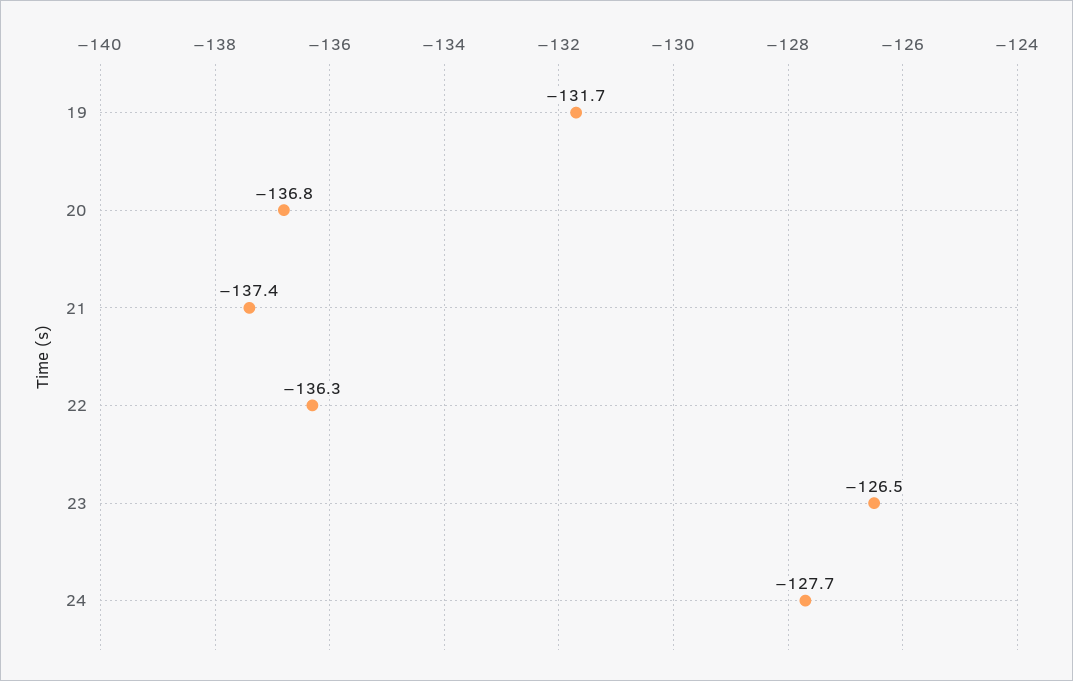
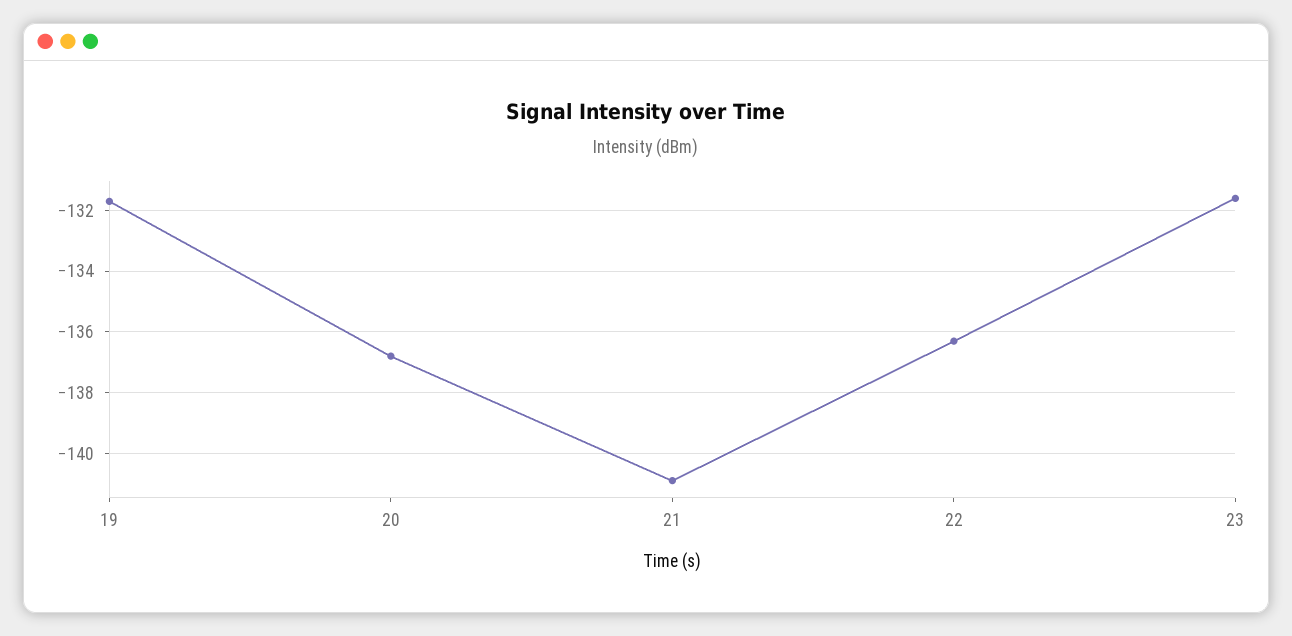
21: -137.4 -> -141
23: -126.5 -> -131.5
24: -127.7 -> none

